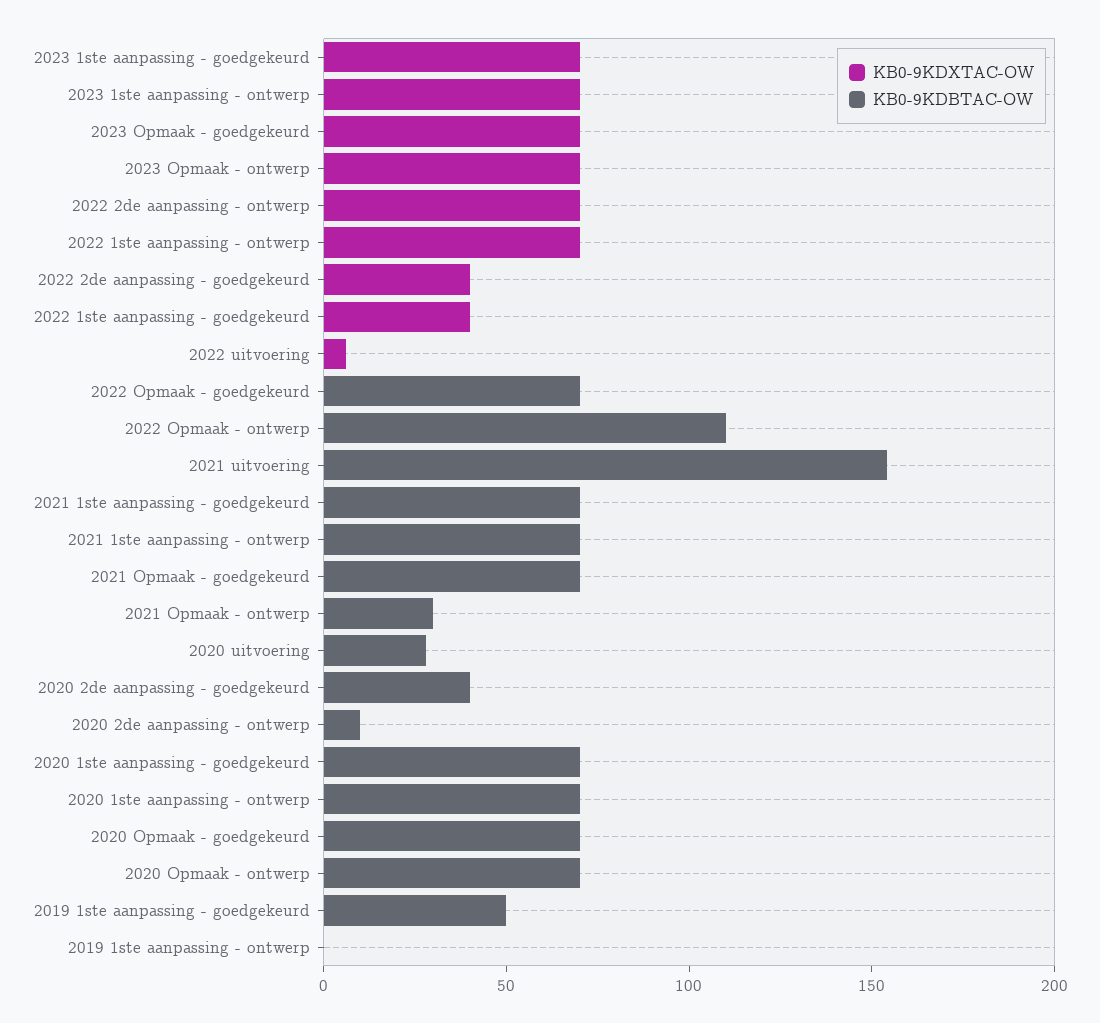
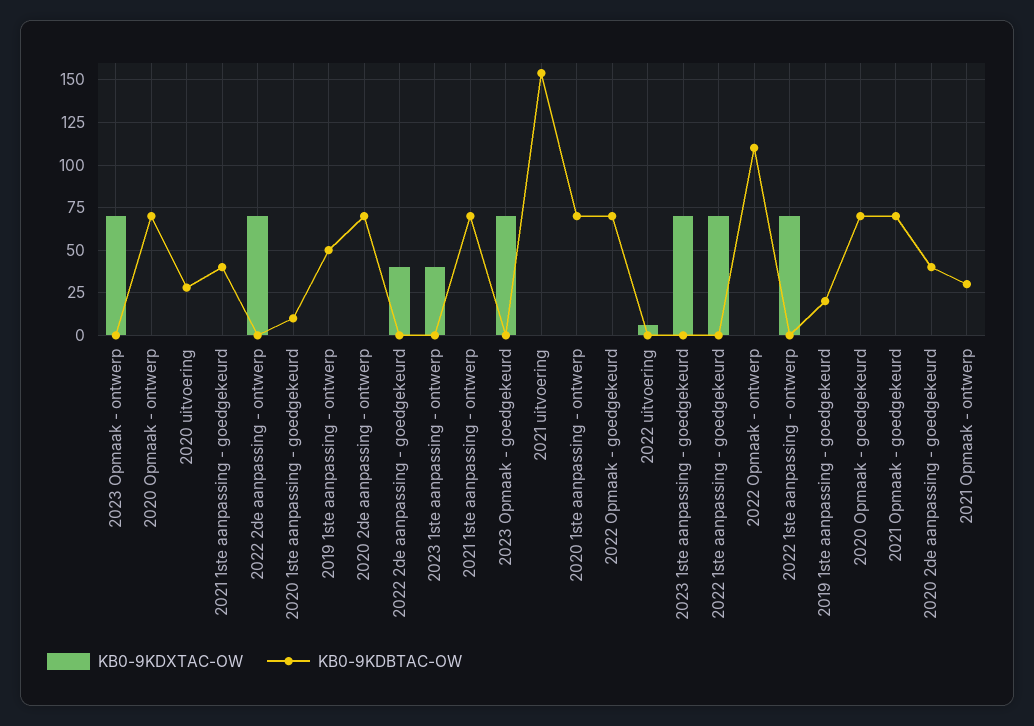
KB0-9KDXTAC-OW, 2023 1ste aanpassing - ontwerp: 70 -> 40
KB0-9KDXTAC-OW, 2022 1ste aanpassing - goedgekeurd: 40 -> 70
KB0-9KDBTAC-OW, 2021 1ste aanpassing - goedgekeurd: 70 -> 40
KB0-9KDBTAC-OW, 2020 2de aanpassing - ontwerp: 10 -> 70
KB0-9KDBTAC-OW, 2020 1ste aanpassing - goedgekeurd: 70 -> 10
KB0-9KDBTAC-OW, 2019 1ste aanpassing - goedgekeurd: 50 -> 20
KB0-9KDBTAC-OW, 2019 1ste aanpassing - ontwerp: 0 -> 50

